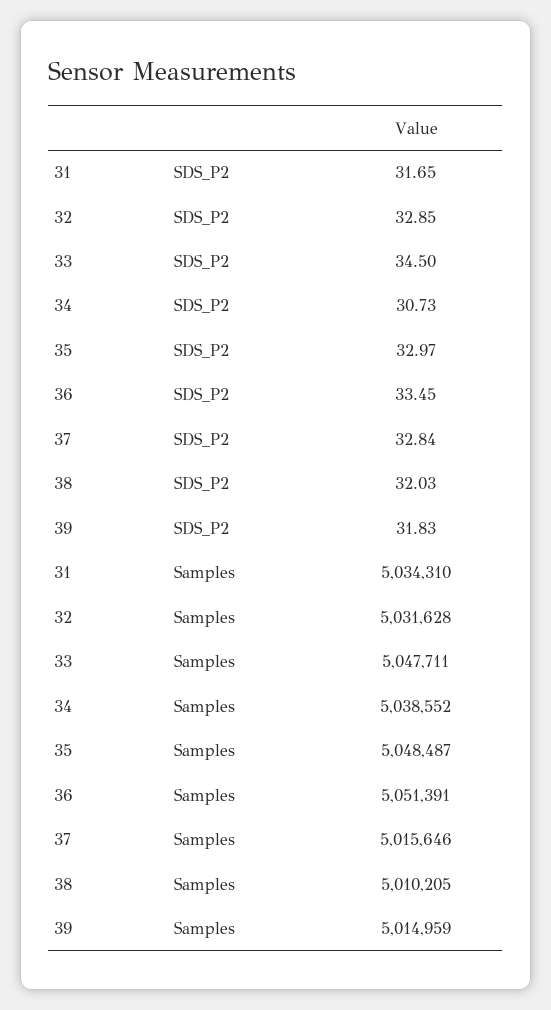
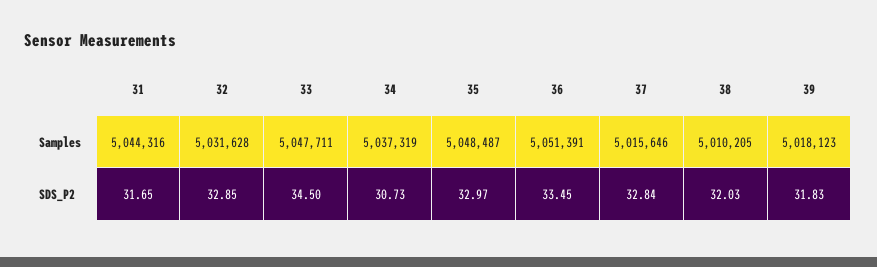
31, Samples: 5034310 -> 5044316
34, Samples: 5038552 -> 5037319
39, Samples: 5014959 -> 5018123

